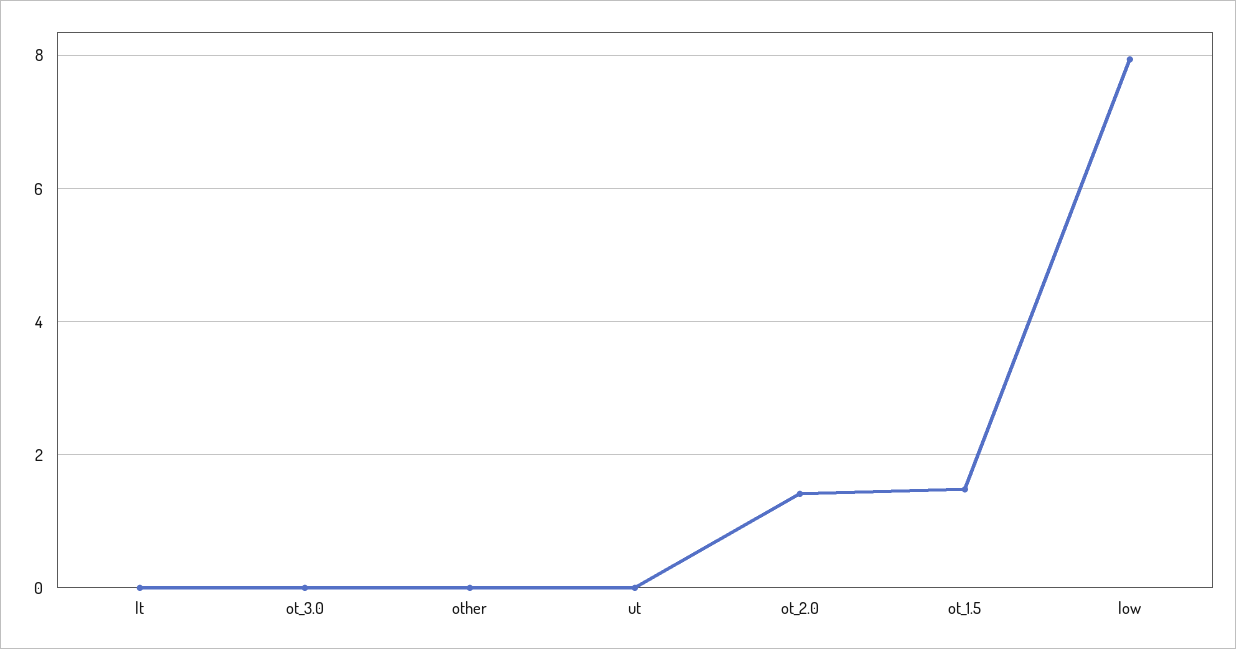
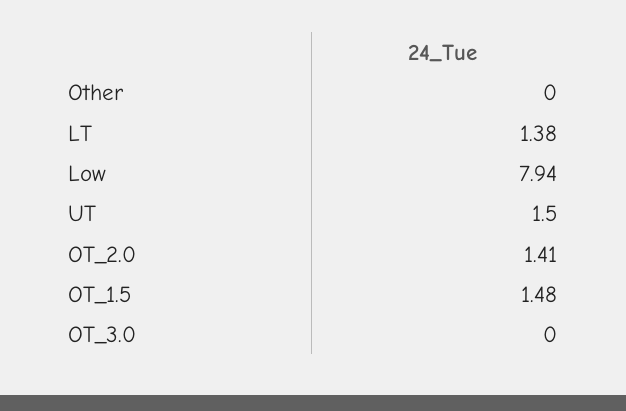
lt: 0 -> 1.38
ut: 0 -> 1.5

